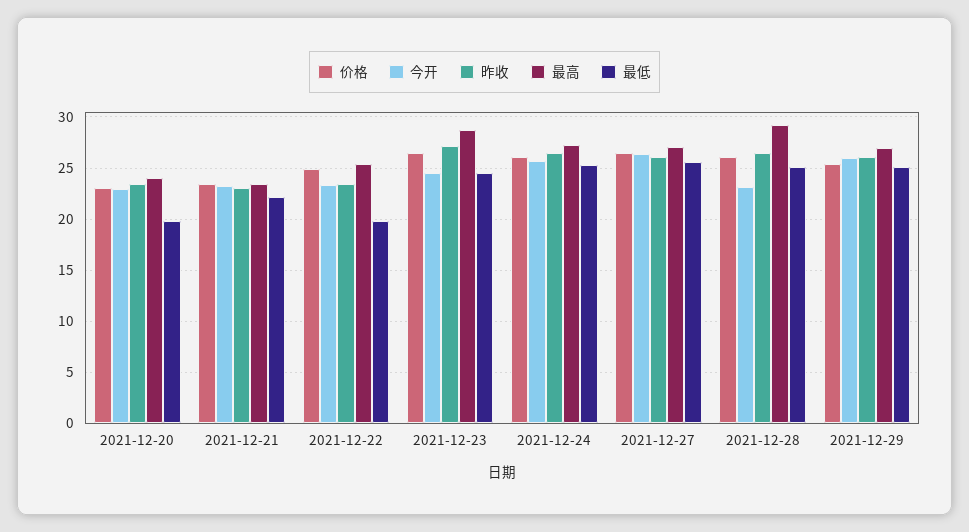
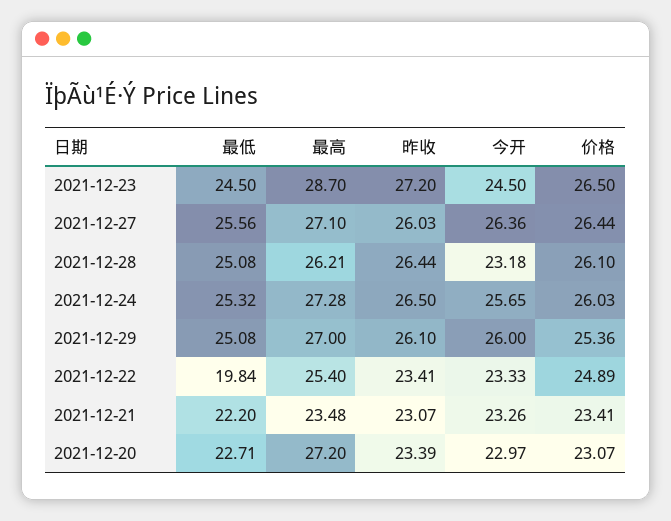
最高, 2021-12-20: 24 -> 27.2
最低, 2021-12-20: 20 -> 22.71
最高, 2021-12-28: 29 -> 26.21

